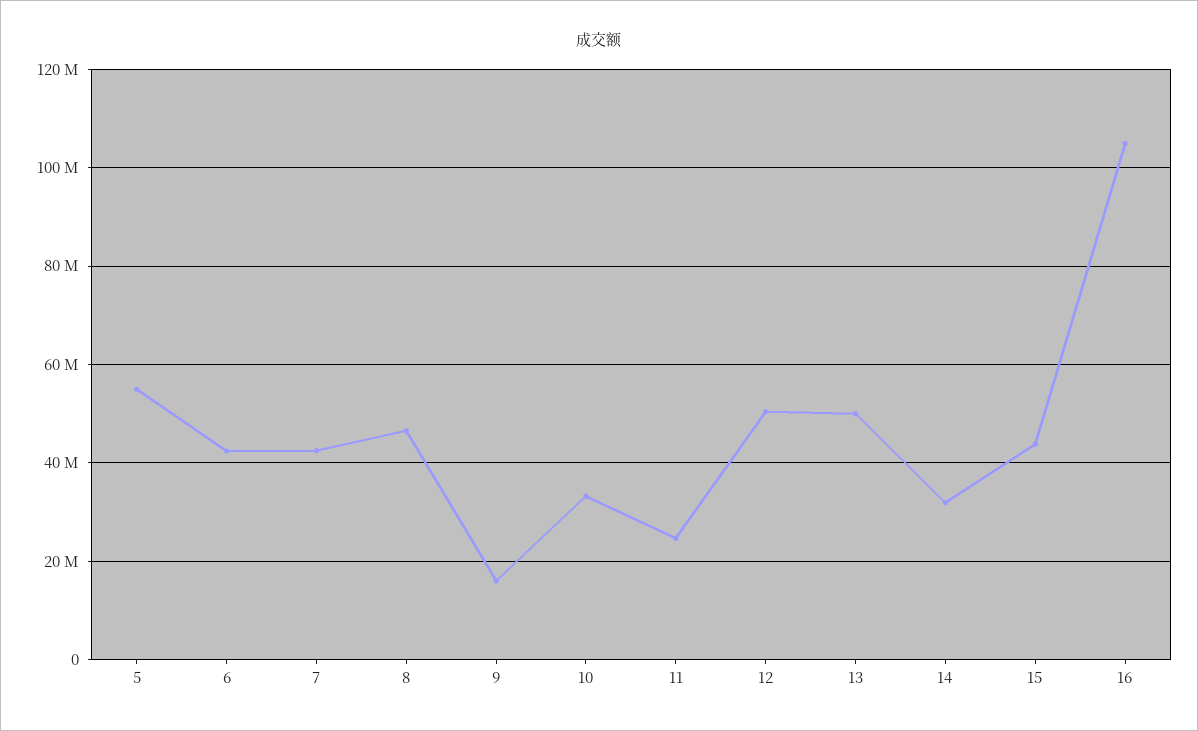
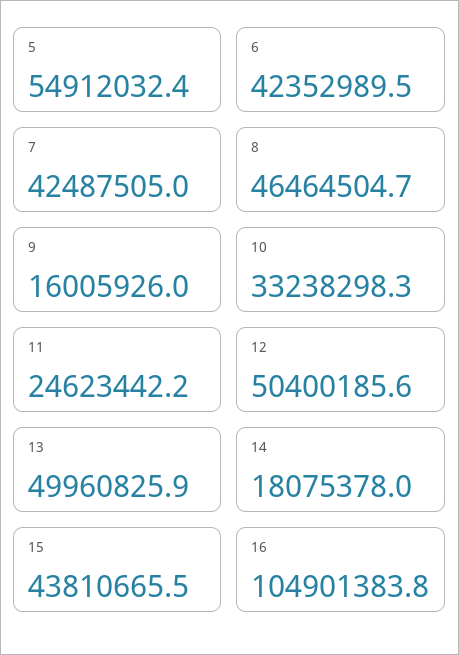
14: 32000000 -> 18075378

